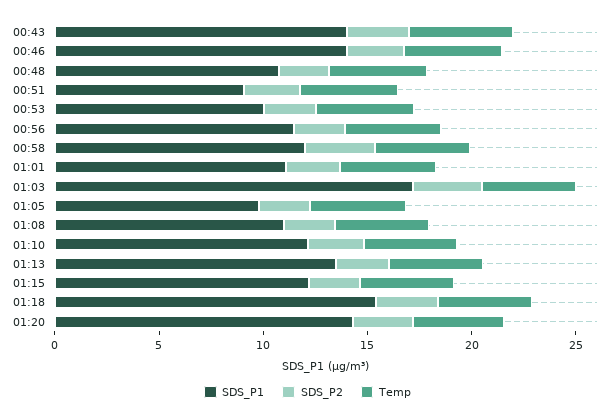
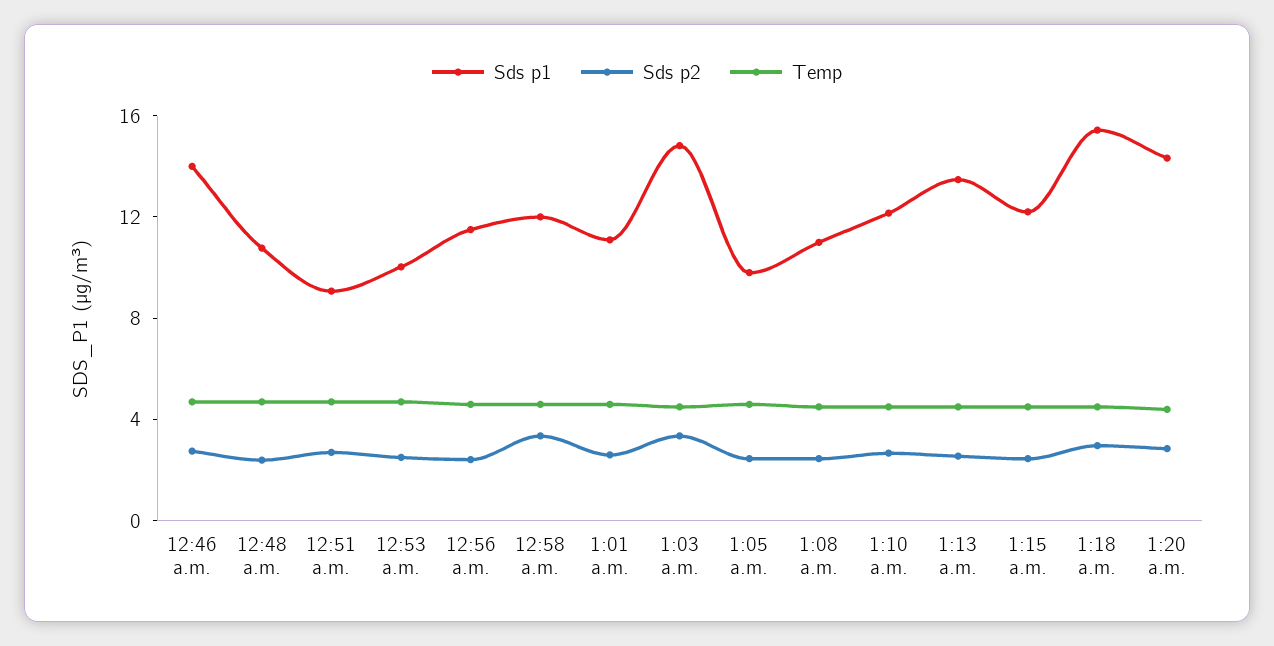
SDS_P1, 00:43: 14 -> none
SDS_P2, 00:43: 3 -> none
Temp, 00:43: 5 -> none
SDS_P1, 01:03: 17 -> 15

